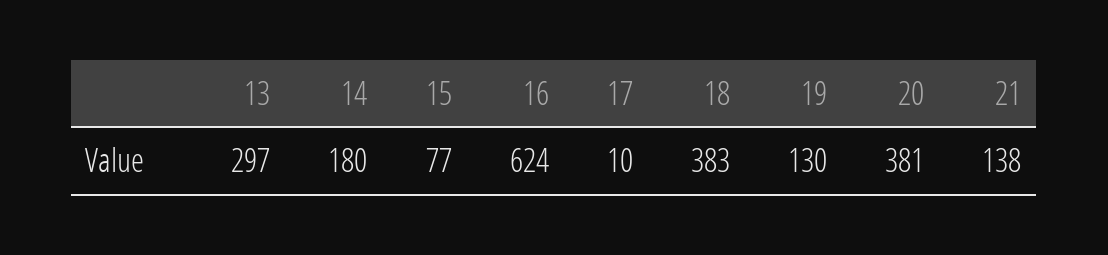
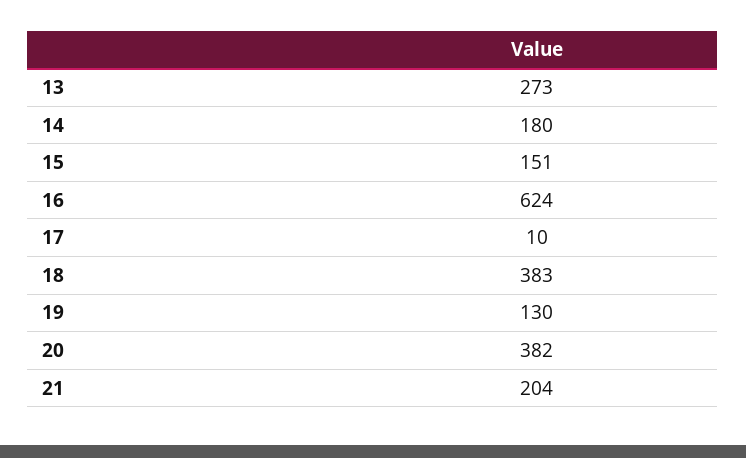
13: 297 -> 273
15: 77 -> 151
20: 381 -> 382
21: 138 -> 204

